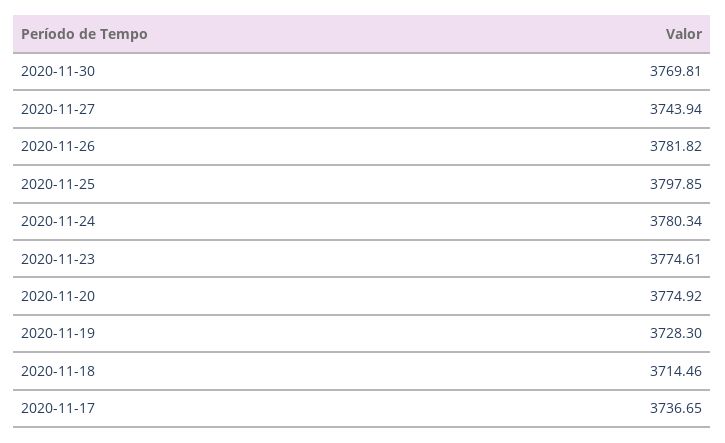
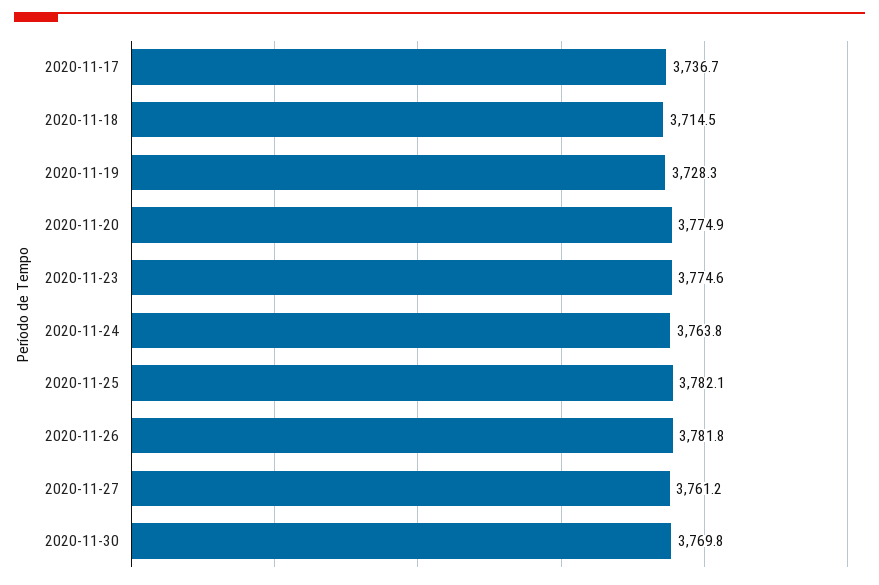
2020-11-27: 3743.94 -> 3761.2
2020-11-25: 3797.85 -> 3782.1
2020-11-24: 3780.34 -> 3763.8

